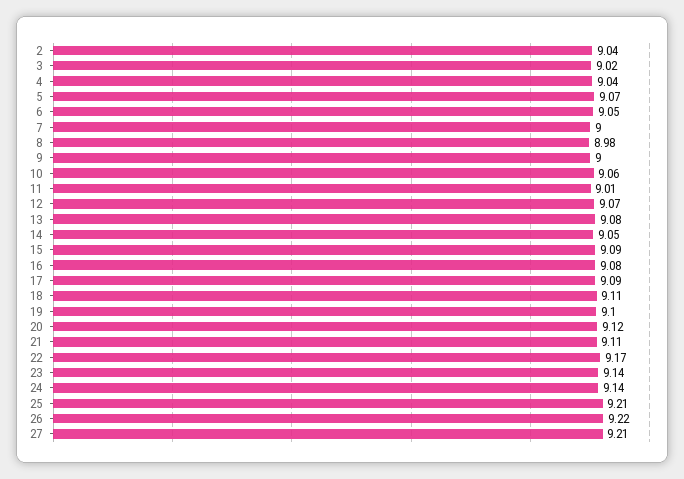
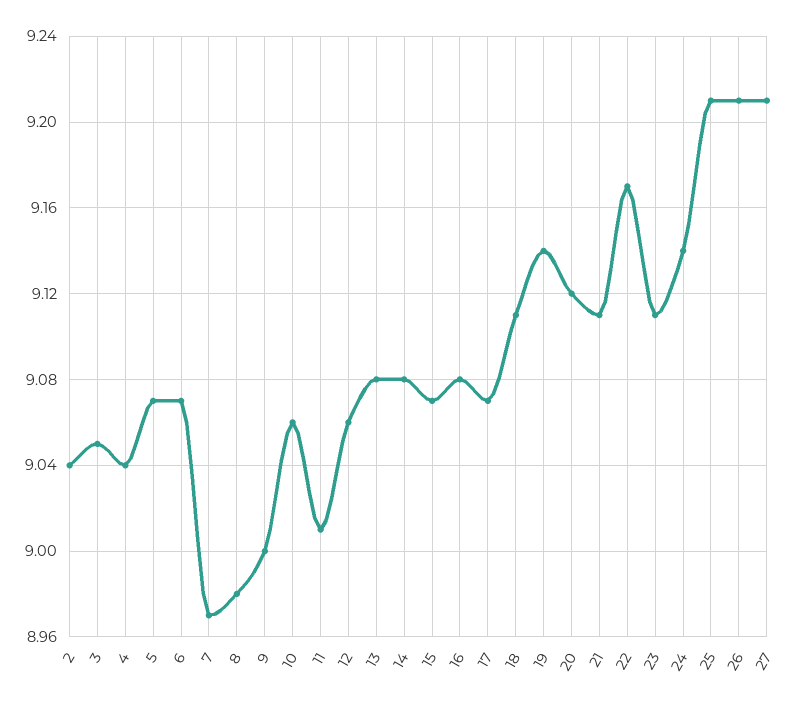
3: 9.02 -> 9.05
6: 9.05 -> 9.07
7: 9 -> 8.97
12: 9.07 -> 9.06
14: 9.05 -> 9.08
15: 9.09 -> 9.07
17: 9.09 -> 9.07
19: 9.1 -> 9.14
23: 9.14 -> 9.11
26: 9.22 -> 9.21

